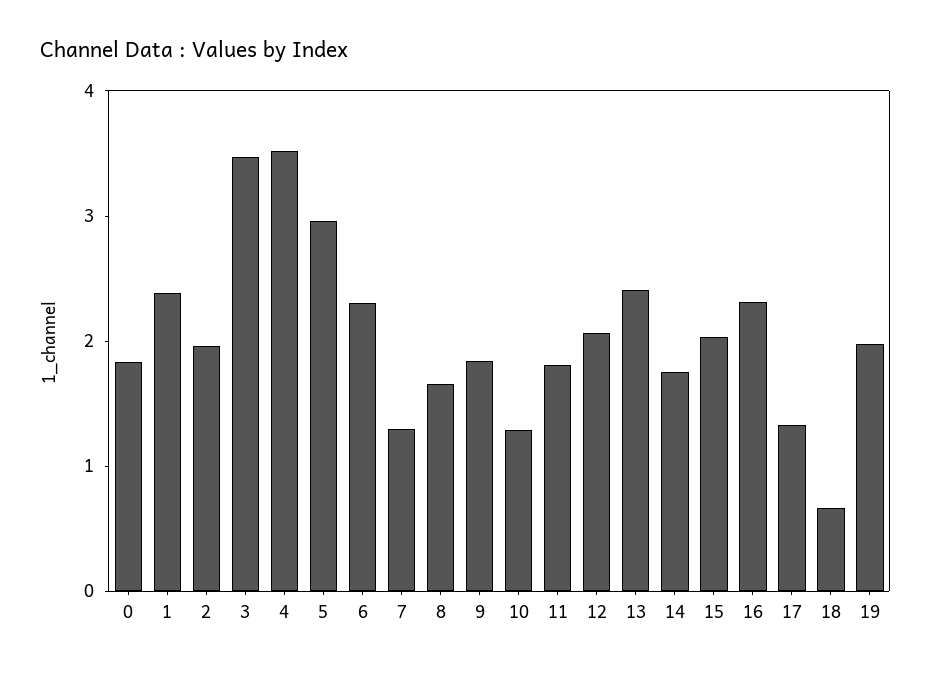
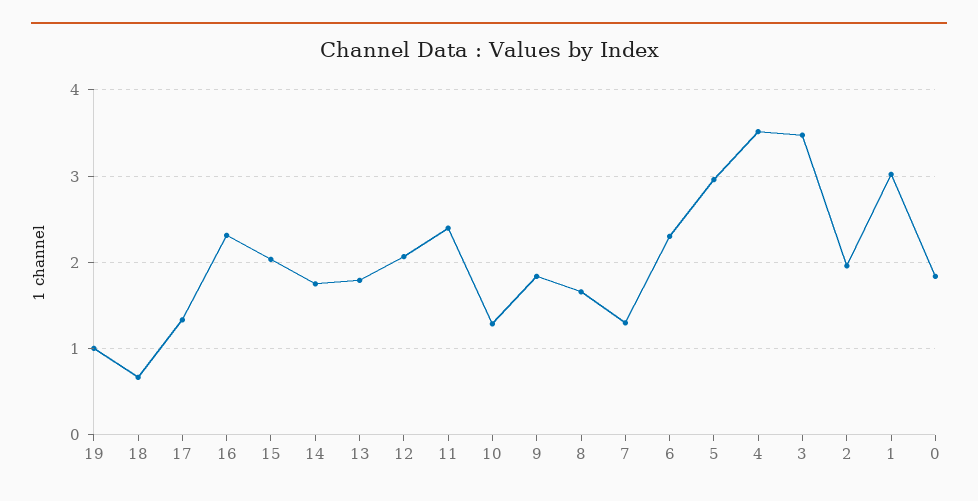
1: 2.4 -> 3
11: 1.8 -> 2.4
13: 2.4 -> 1.8
19: 2 -> 1

